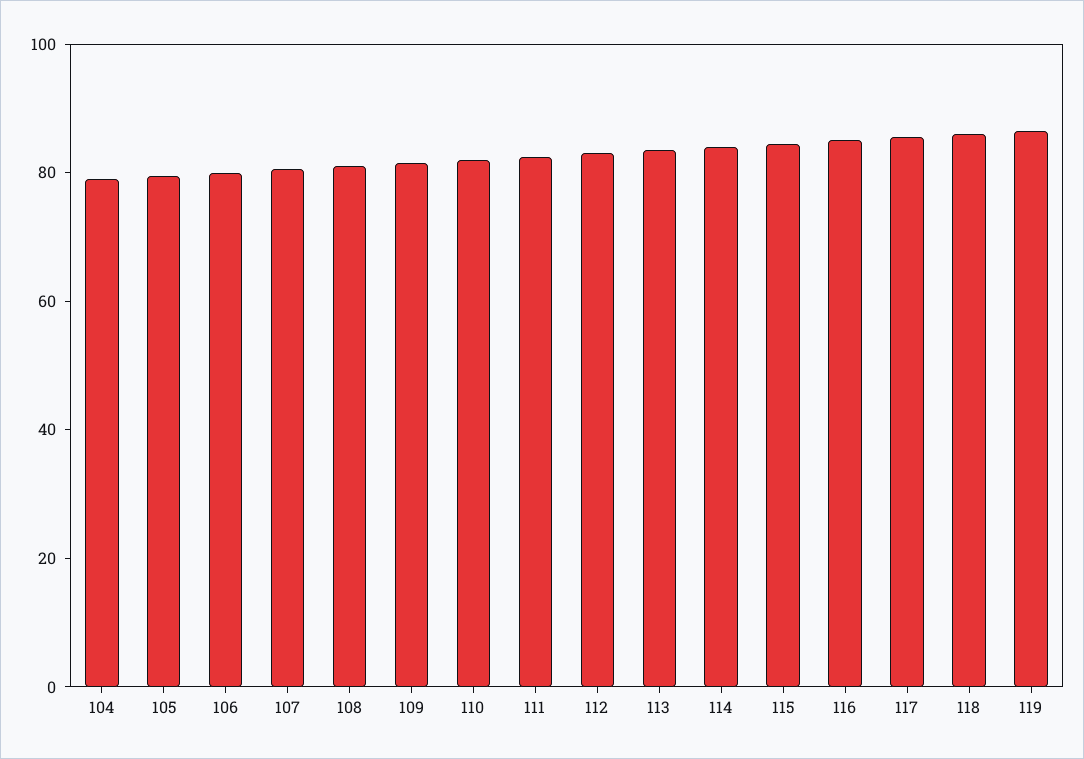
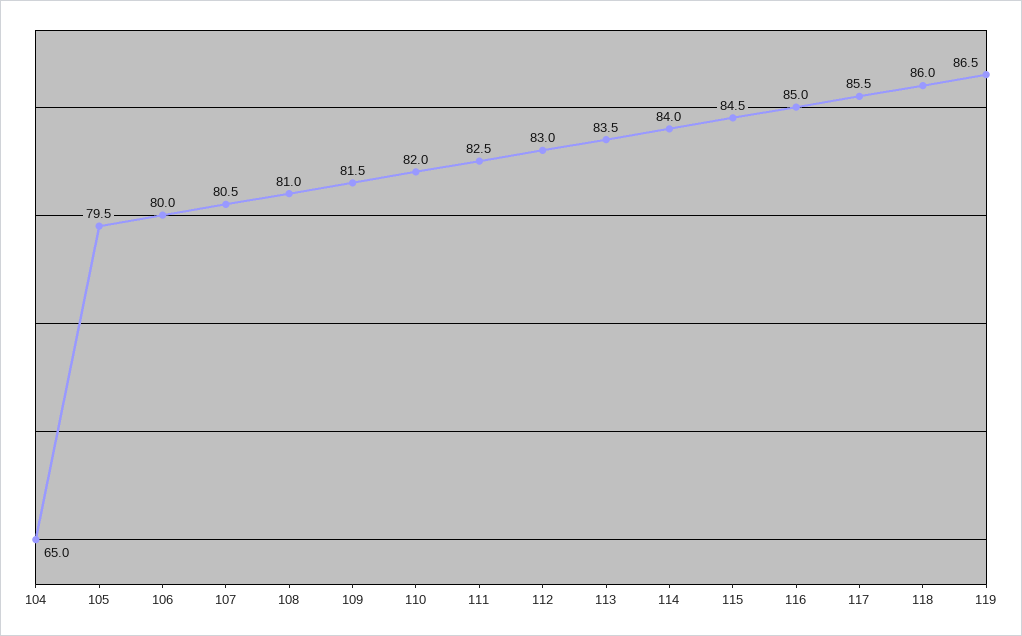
104: 80 -> 65

